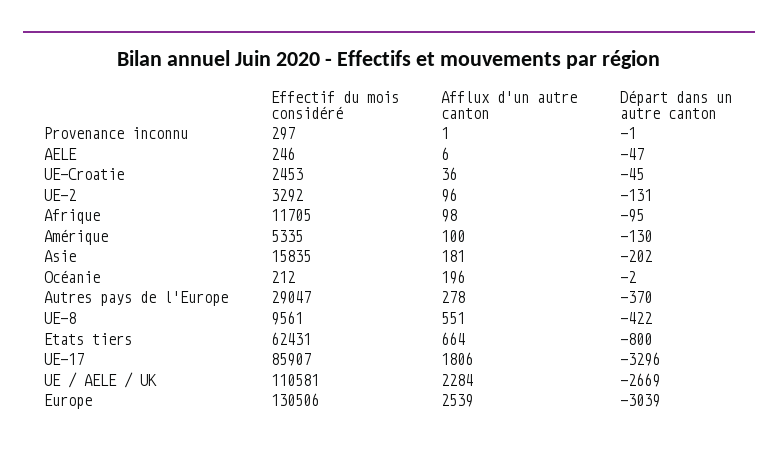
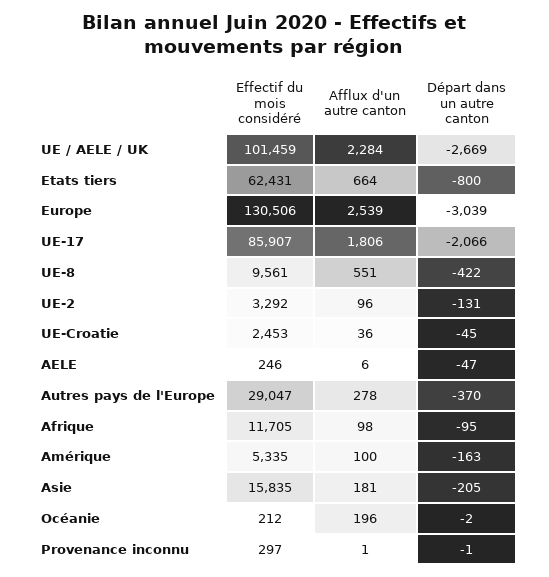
Départ dans un autre canton, Amérique: -130 -> -163
Départ dans un autre canton, Asie: -202 -> -205
Départ dans un autre canton, UE-17: -3296 -> -2066
Effectif du mois considéré, UE / AELE / UK: 110581 -> 101459

